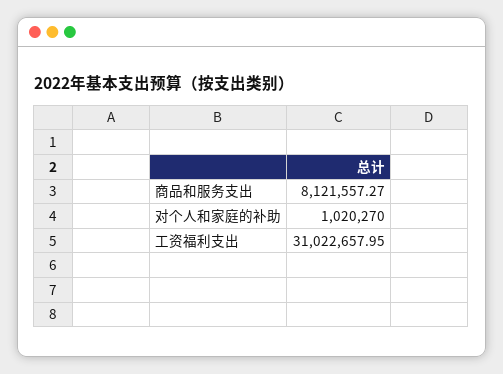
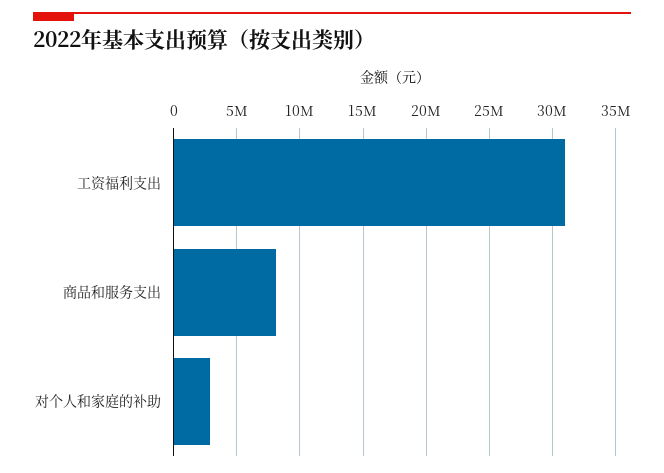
对个人和家庭的补助: 1020270 -> 3000000

